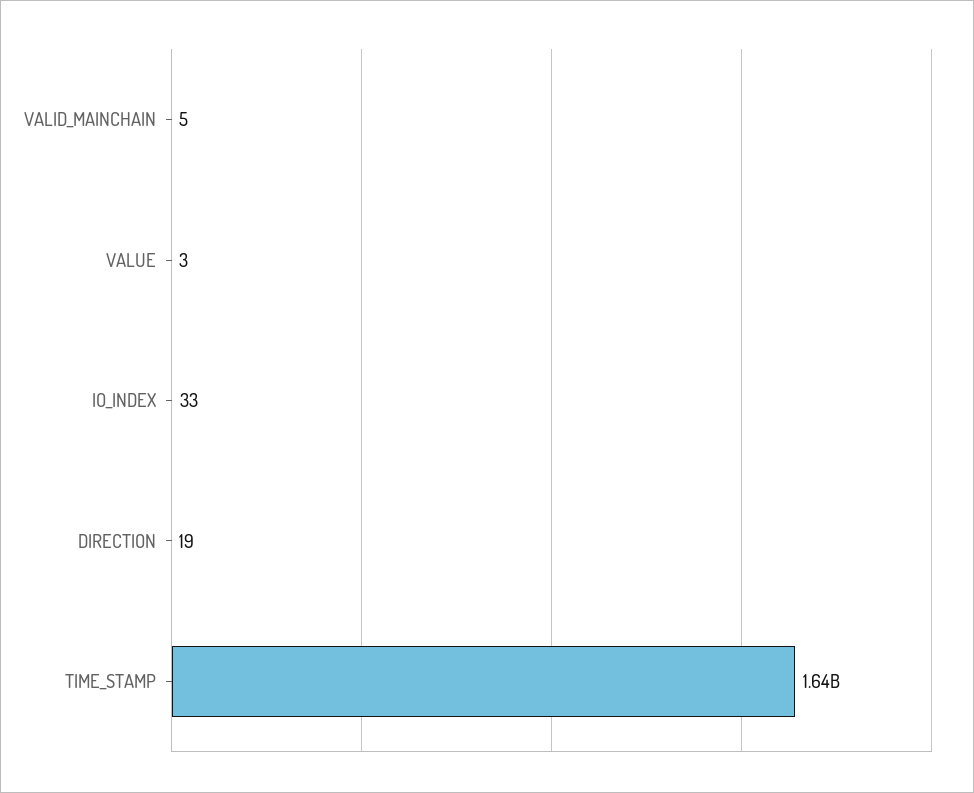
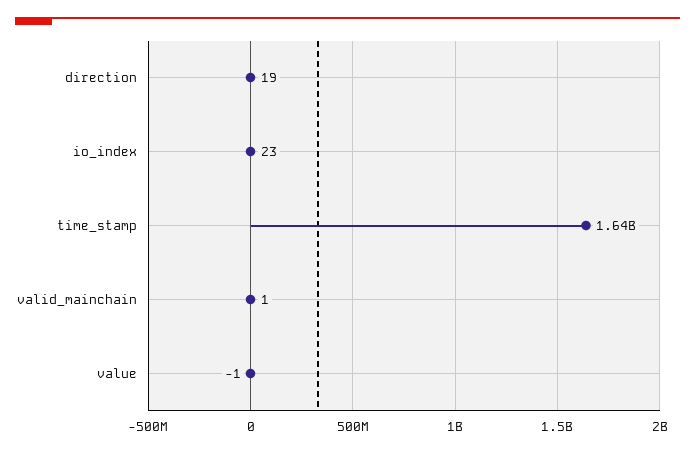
VALID_MAINCHAIN: 5 -> 1
VALUE: 3 -> -1
IO_INDEX: 33 -> 23

